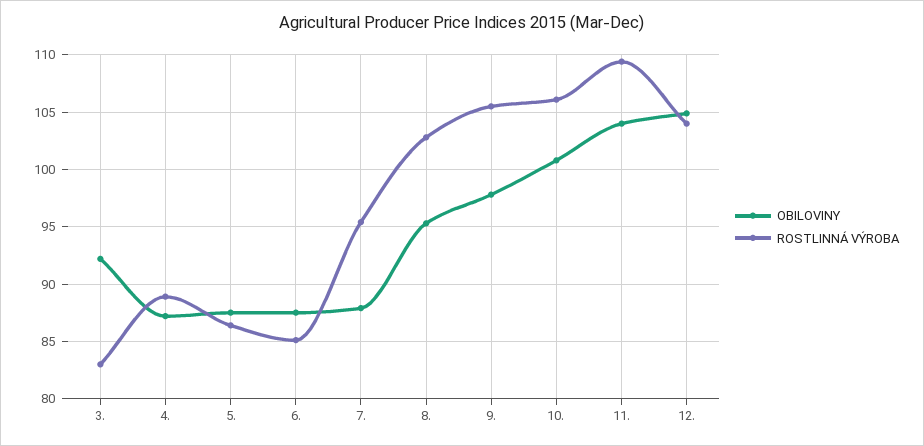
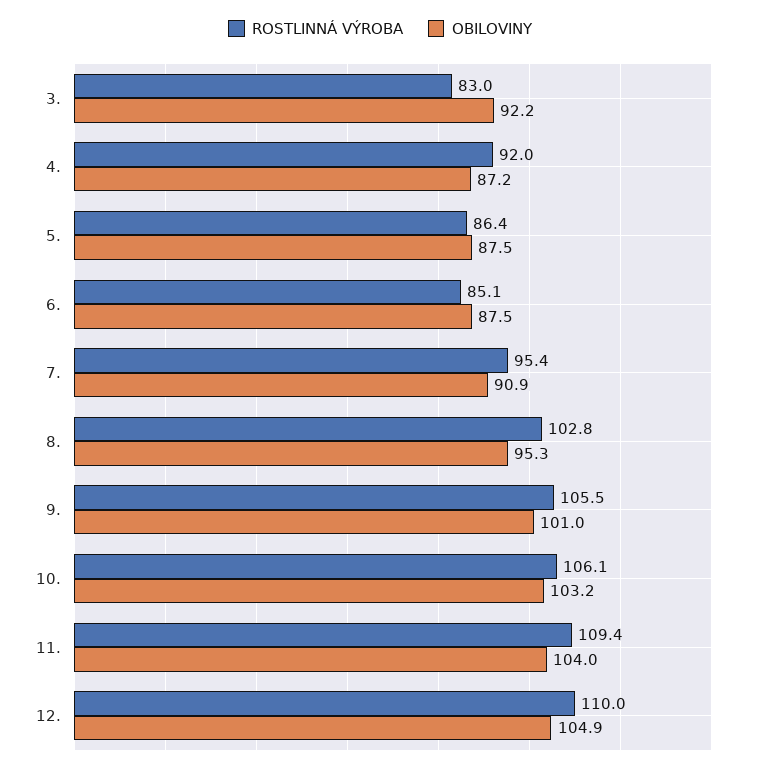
ROSTLINNÁ VÝROBA, 4.: 89 -> 92
OBILOVINY, 7.: 88 -> 90.9
OBILOVINY, 9.: 98 -> 101
OBILOVINY, 10.: 101 -> 103.2
ROSTLINNÁ VÝROBA, 12.: 104 -> 110

